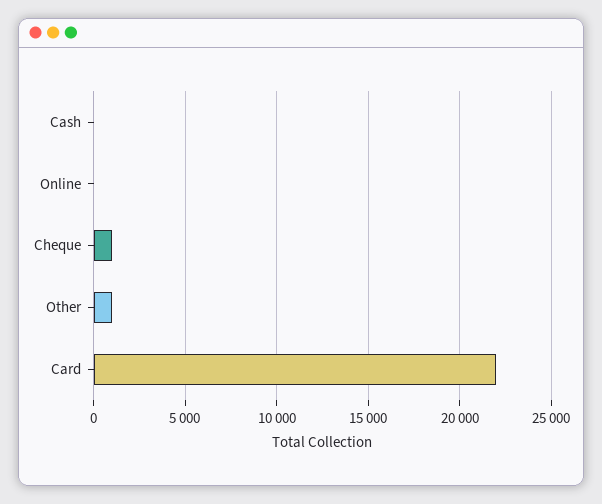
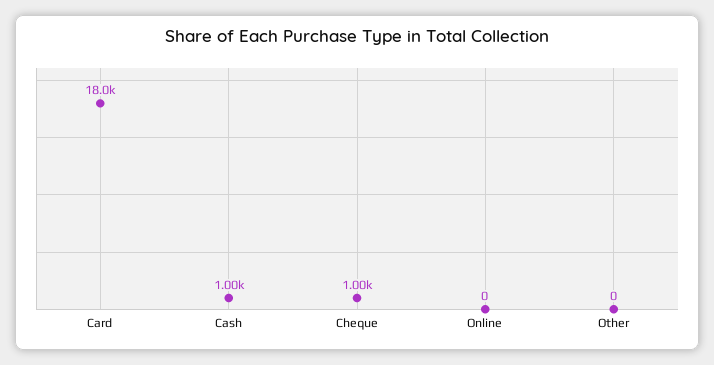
Cash: 0 -> 1000
Other: 1000 -> 0
Card: 22000 -> 18000

